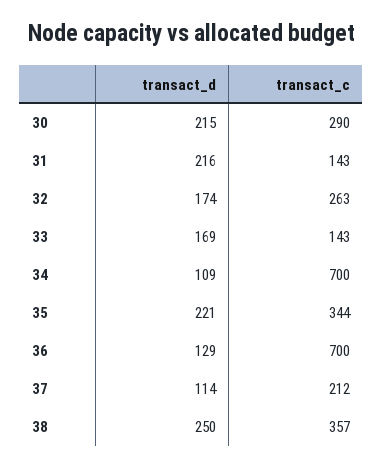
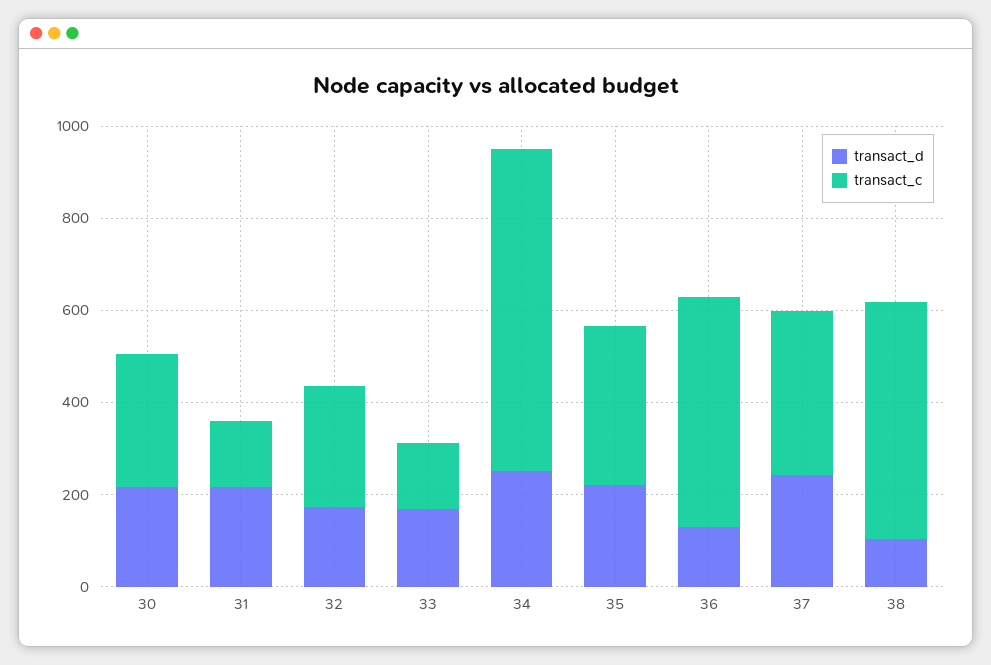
transact_d, 34: 109 -> 250
transact_c, 36: 700 -> 500
transact_d, 37: 114 -> 250
transact_c, 37: 212 -> 350
transact_d, 38: 250 -> 100
transact_c, 38: 357 -> 500

